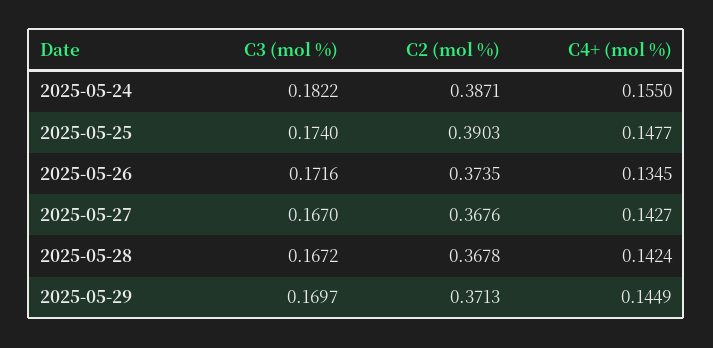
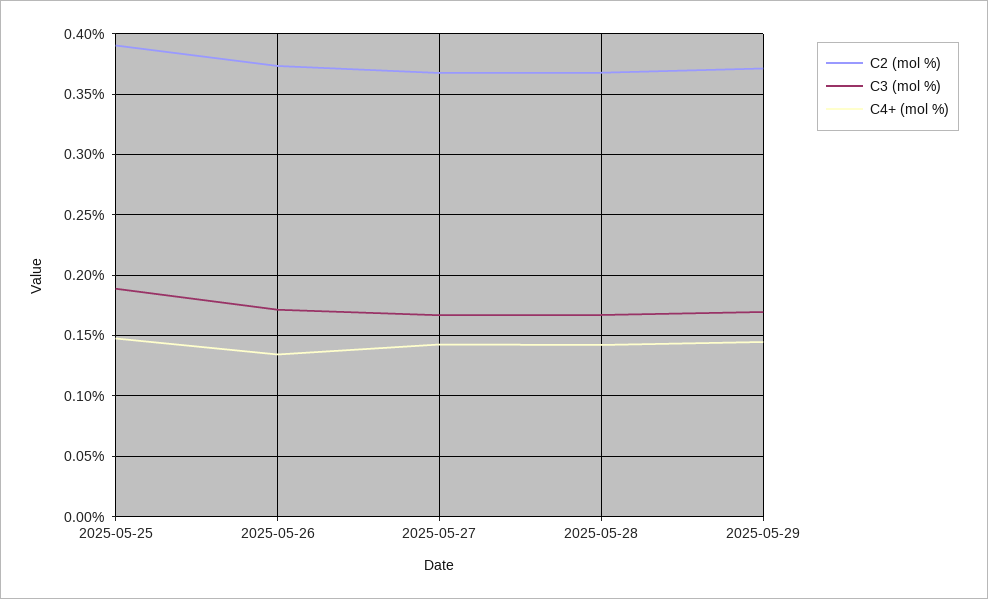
C3 (mol %), 2025-05-24: 0.1822 -> none
C2 (mol %), 2025-05-24: 0.3871 -> none
C4+ (mol %), 2025-05-24: 0.155 -> none
C3 (mol %), 2025-05-25: 0.174 -> 0.19

